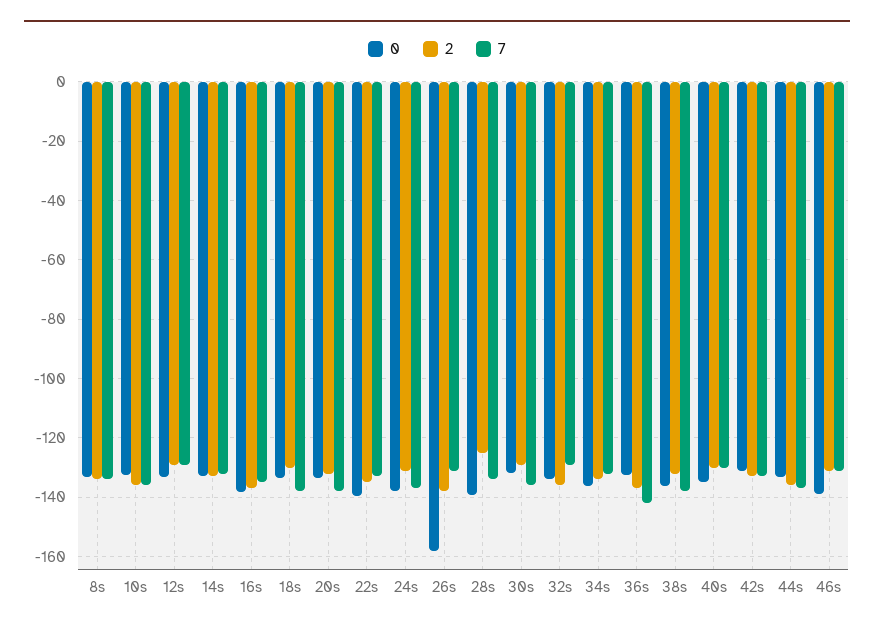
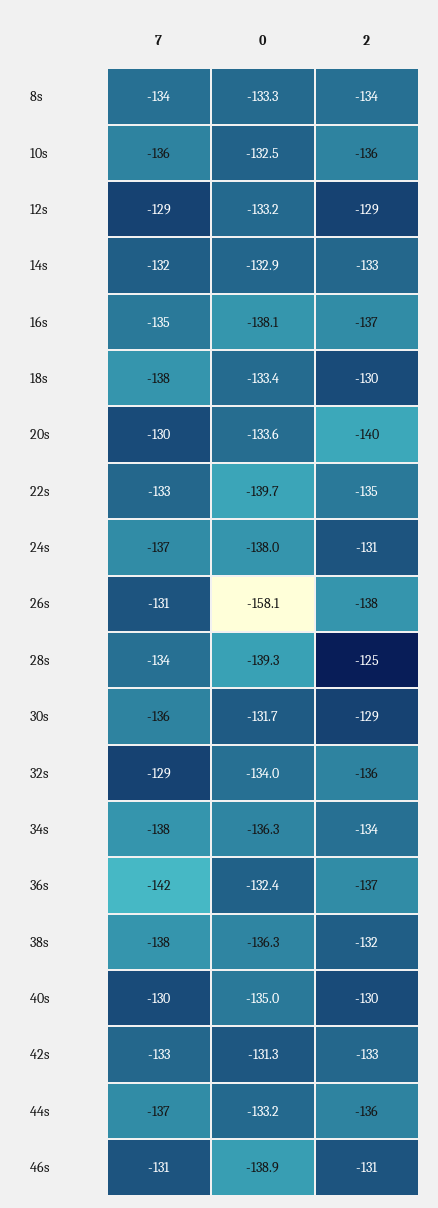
2, 20s: -132.5 -> -140
7, 20s: -137.5 -> -130
7, 34s: -132.5 -> -138

